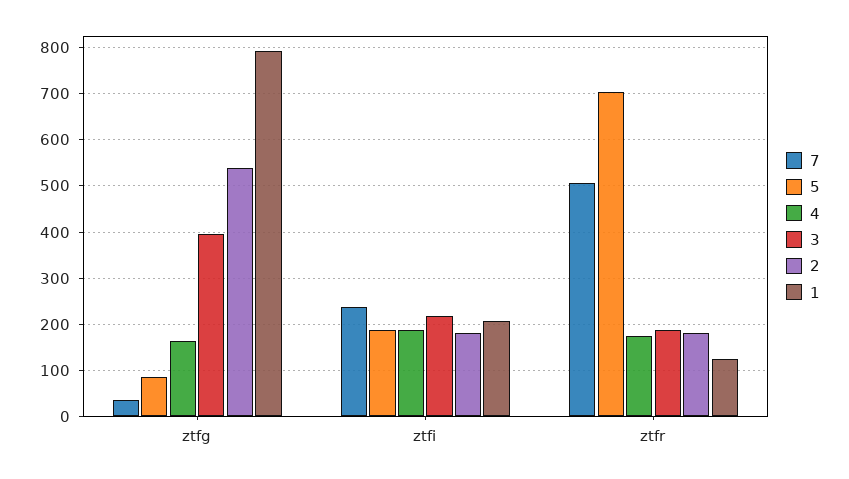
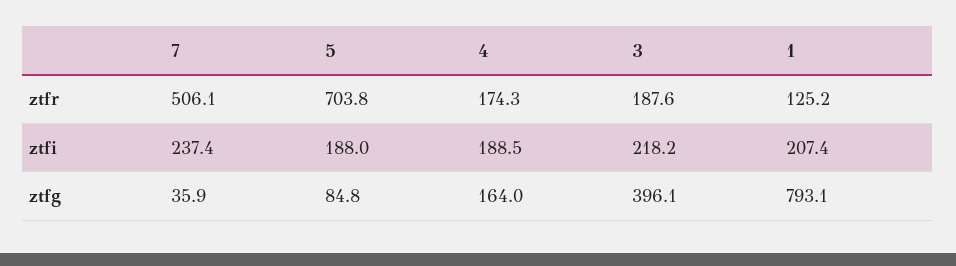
2, ztfg: 540 -> none
2, ztfi: 180 -> none
2, ztfr: 180 -> none

